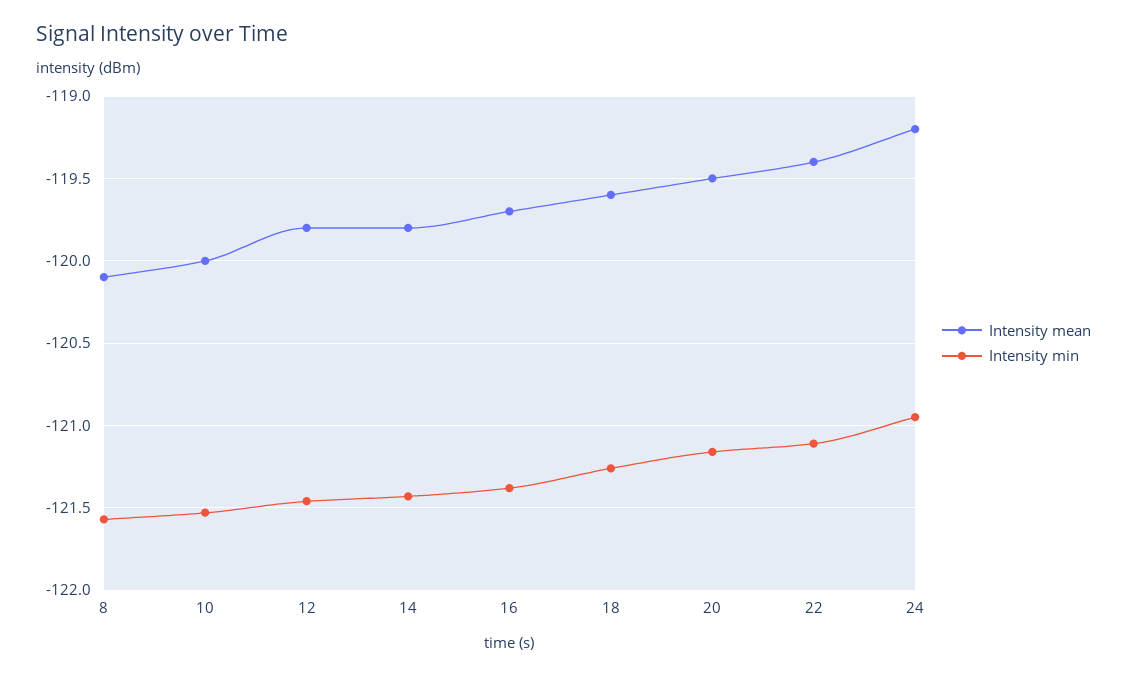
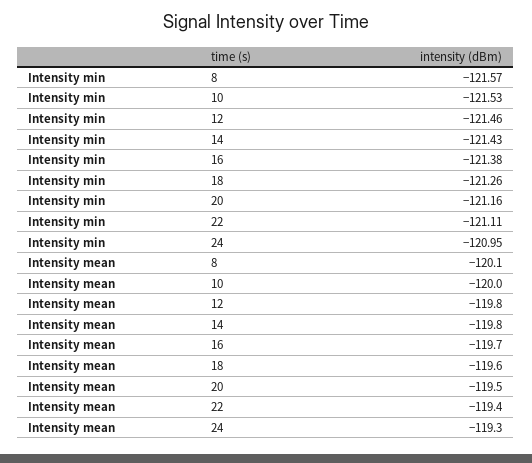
Intensity mean, 24: -119.2 -> -119.3

